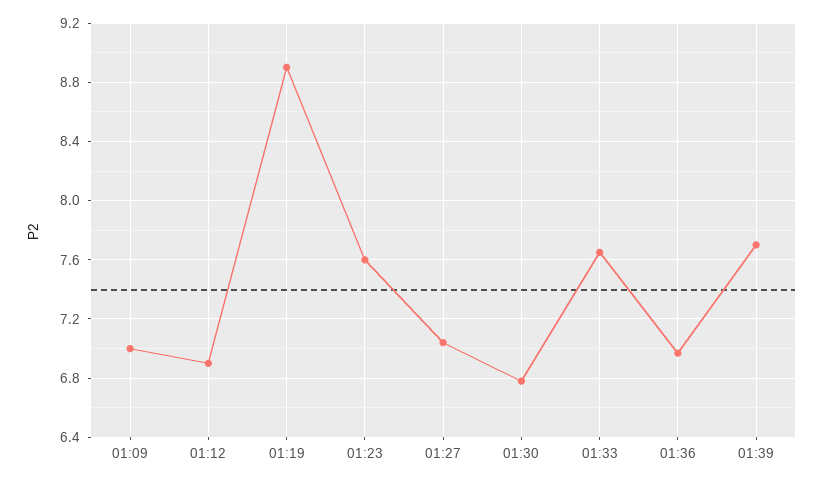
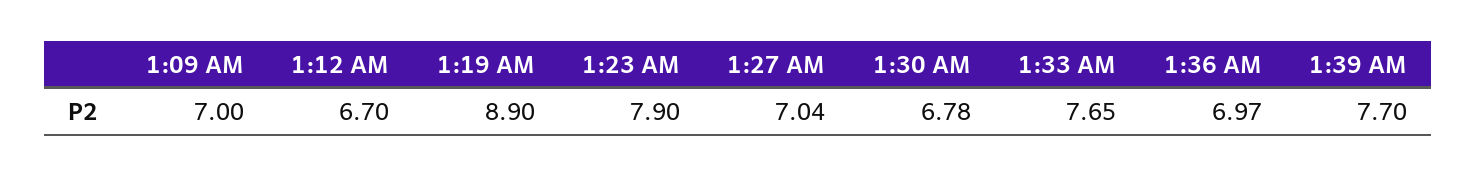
01:12: 6.9 -> 6.7
01:23: 7.6 -> 7.9

